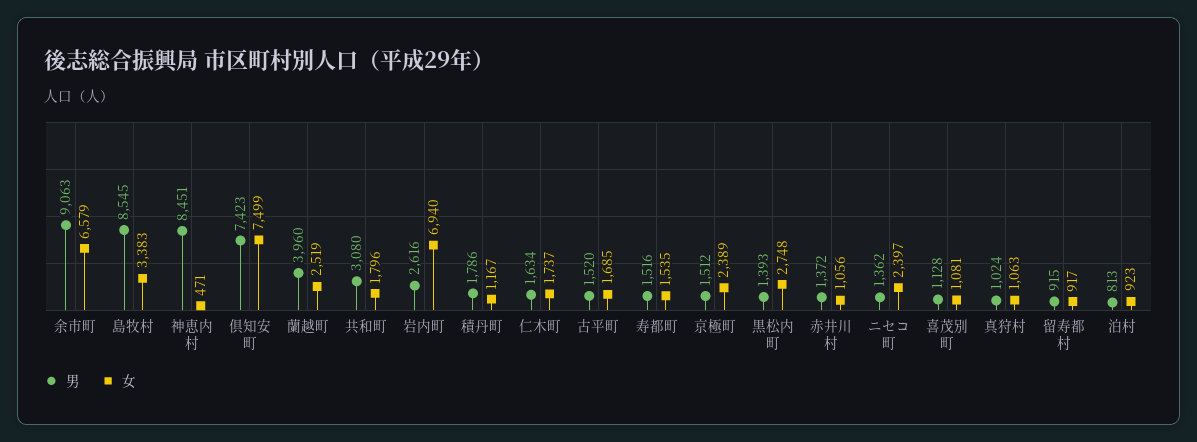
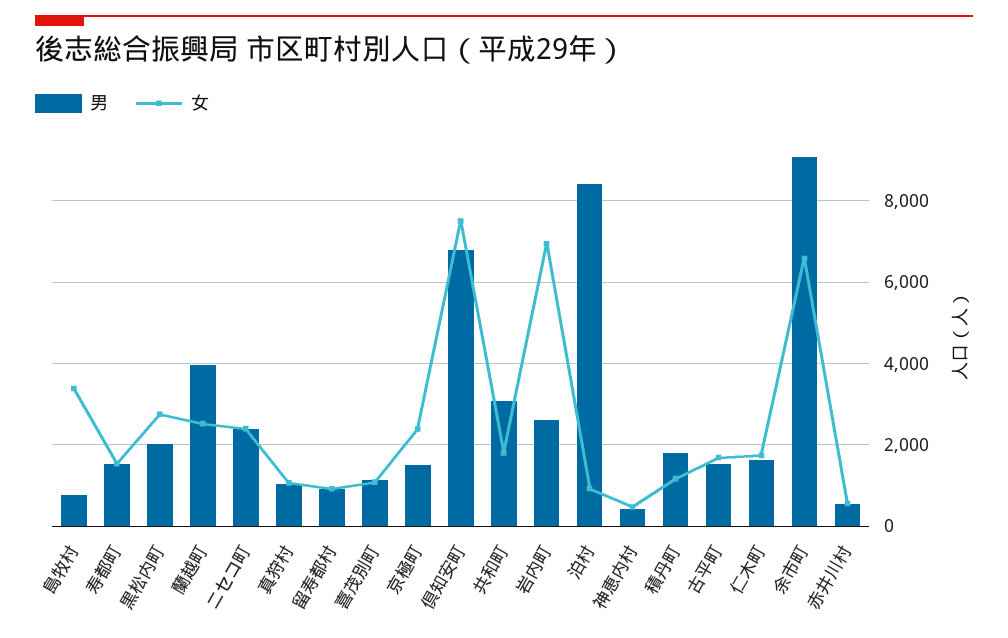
男, 島牧村: 8545 -> 800
男, 神恵内村: 8451 -> 400
男, 倶知安町: 7423 -> 6800
男, 黒松内町: 1393 -> 2000
男, 赤井川村: 1372 -> 600
女, 赤井川村: 1056 -> 600
男, ニセコ町: 1362 -> 2400
男, 泊村: 813 -> 8400

